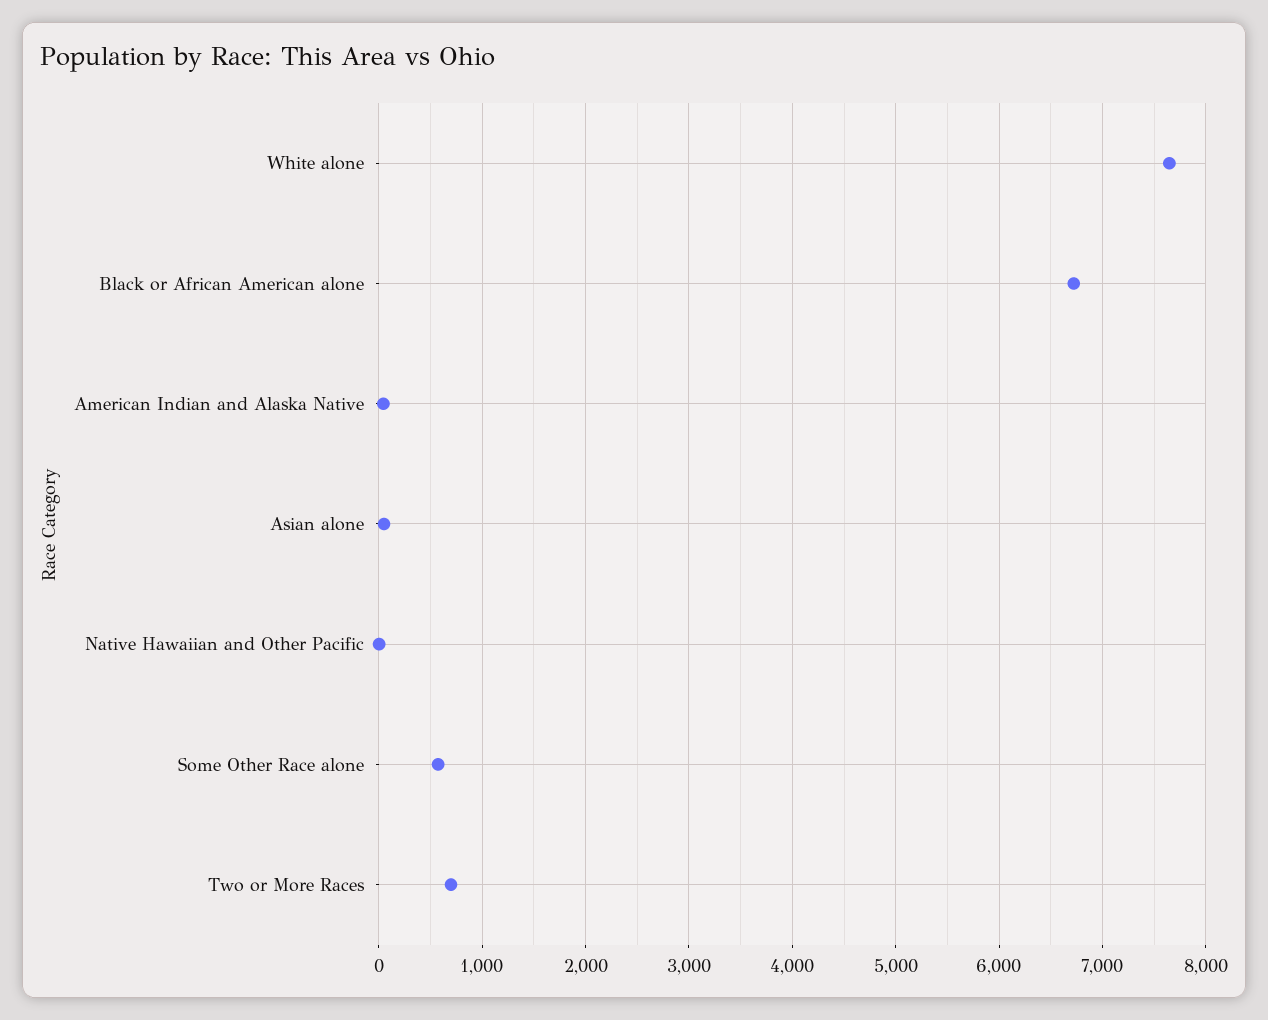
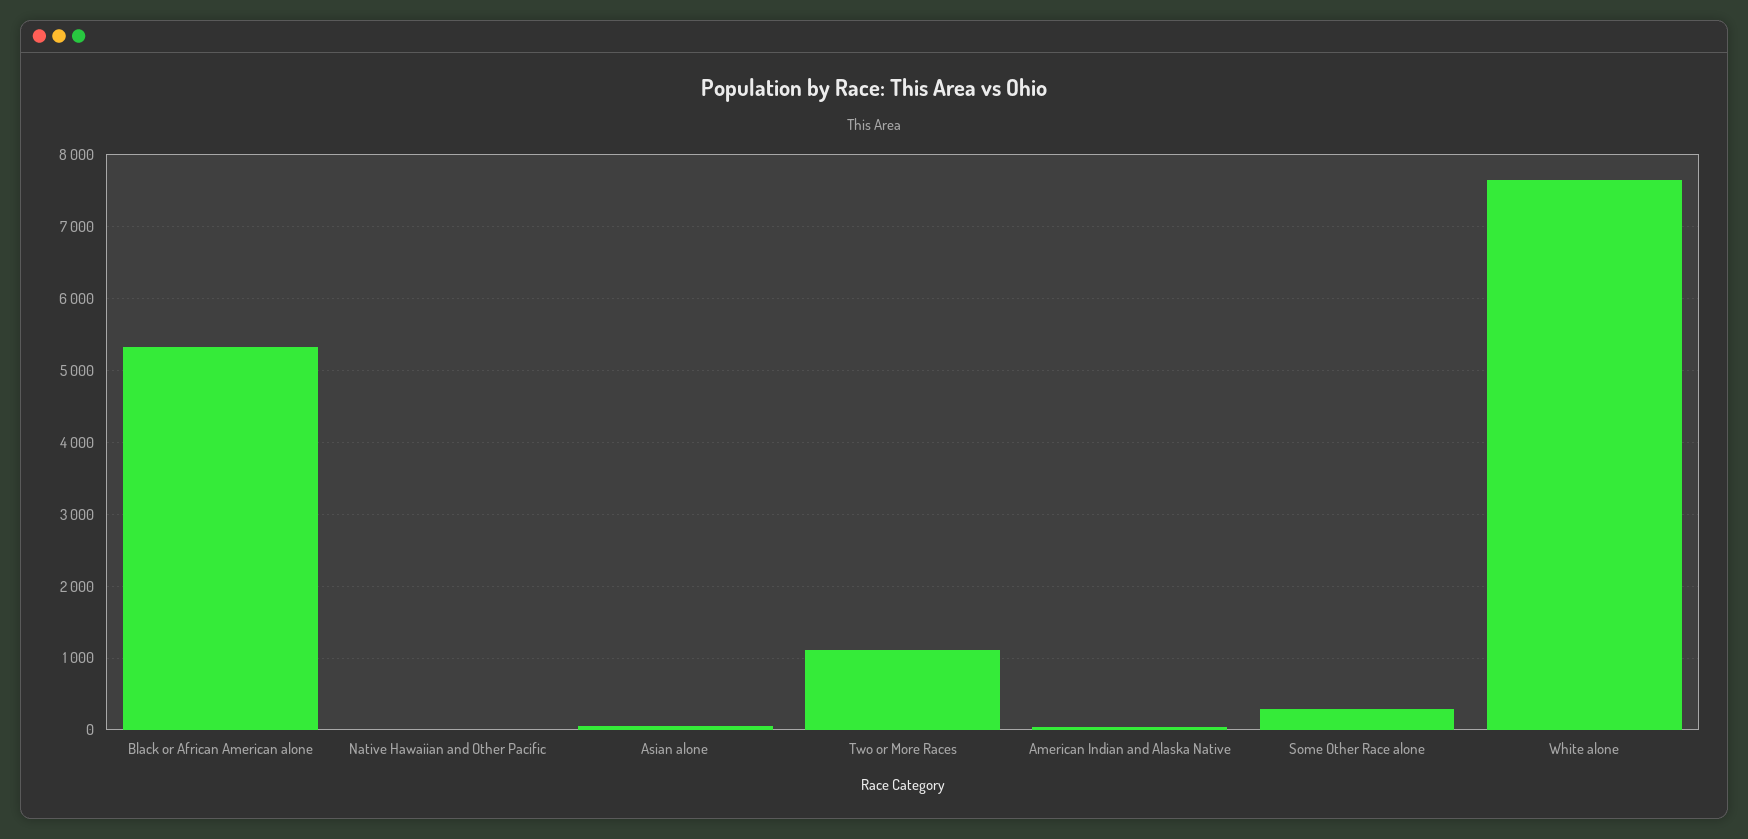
Black or African American alone: 6700 -> 5300
Some Other Race alone: 600 -> 300
Two or More Races: 700 -> 1100

